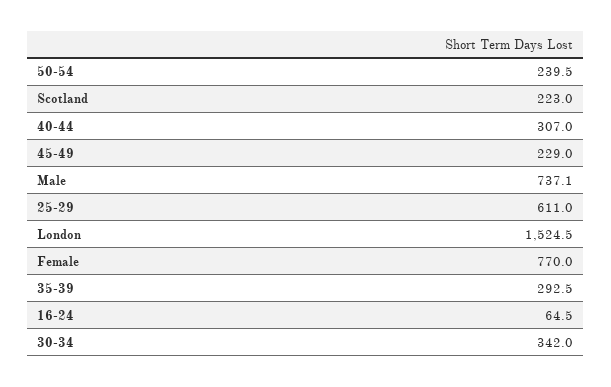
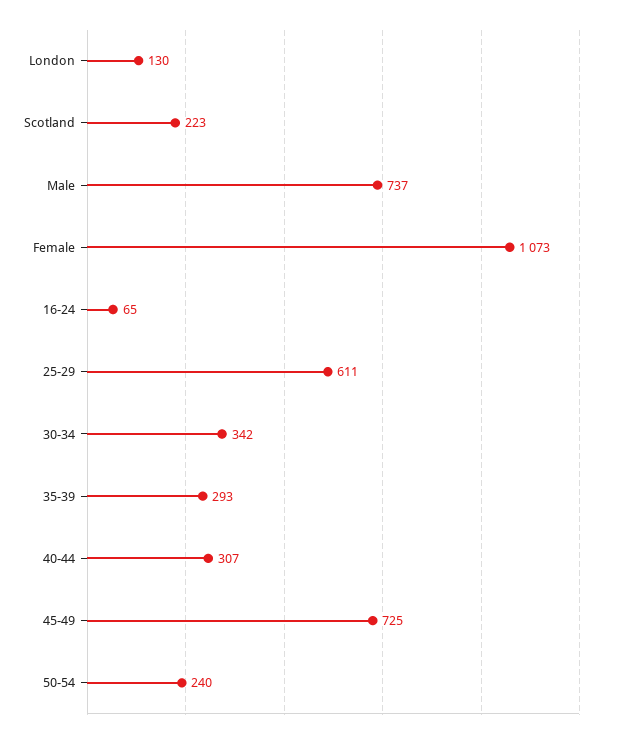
45-49: 229 -> 725
London: 1524.5 -> 130
Female: 770 -> 1073

